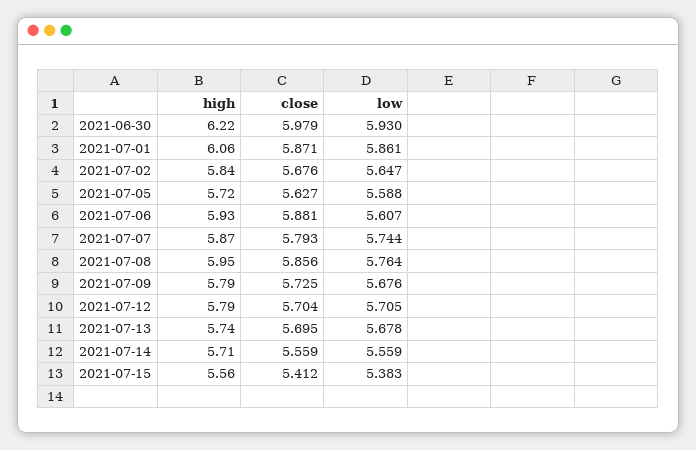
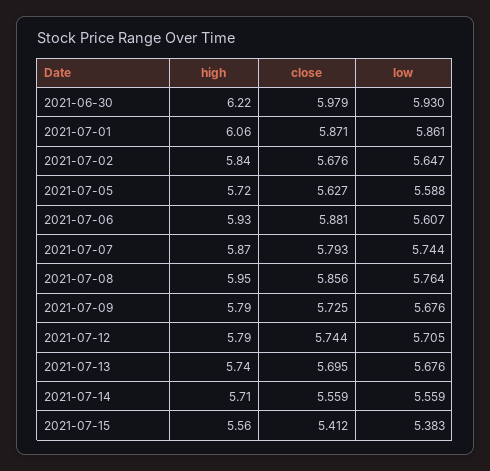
close, 2021-07-12: 5.704 -> 5.744
low, 2021-07-13: 5.678 -> 5.676

